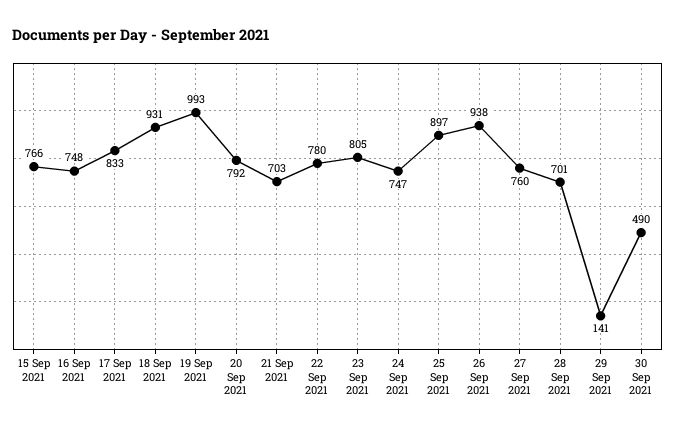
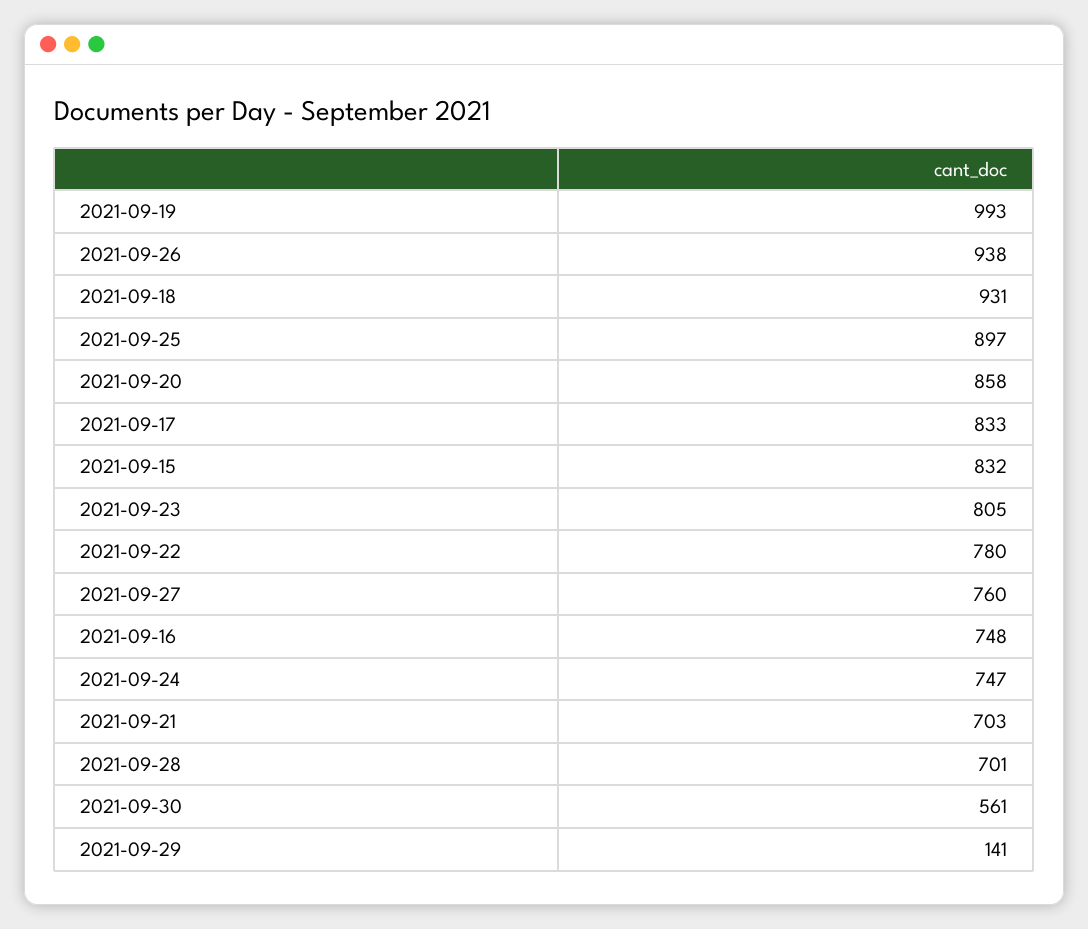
15 Sep 2021: 766 -> 832
20 Sep 2021: 792 -> 858
30 Sep 2021: 490 -> 561

